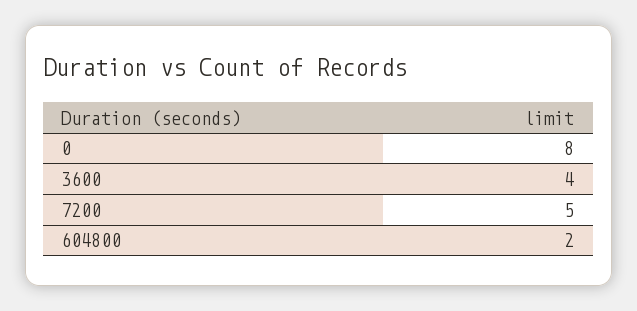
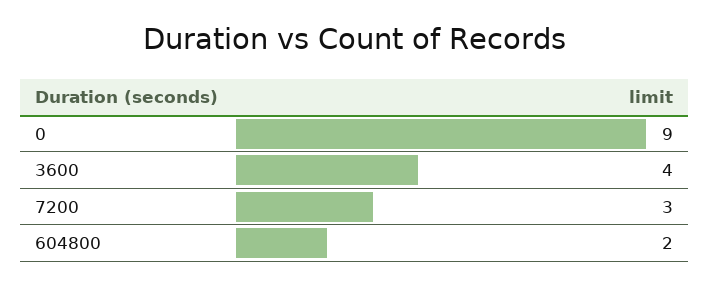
0: 8 -> 9
7200: 5 -> 3

